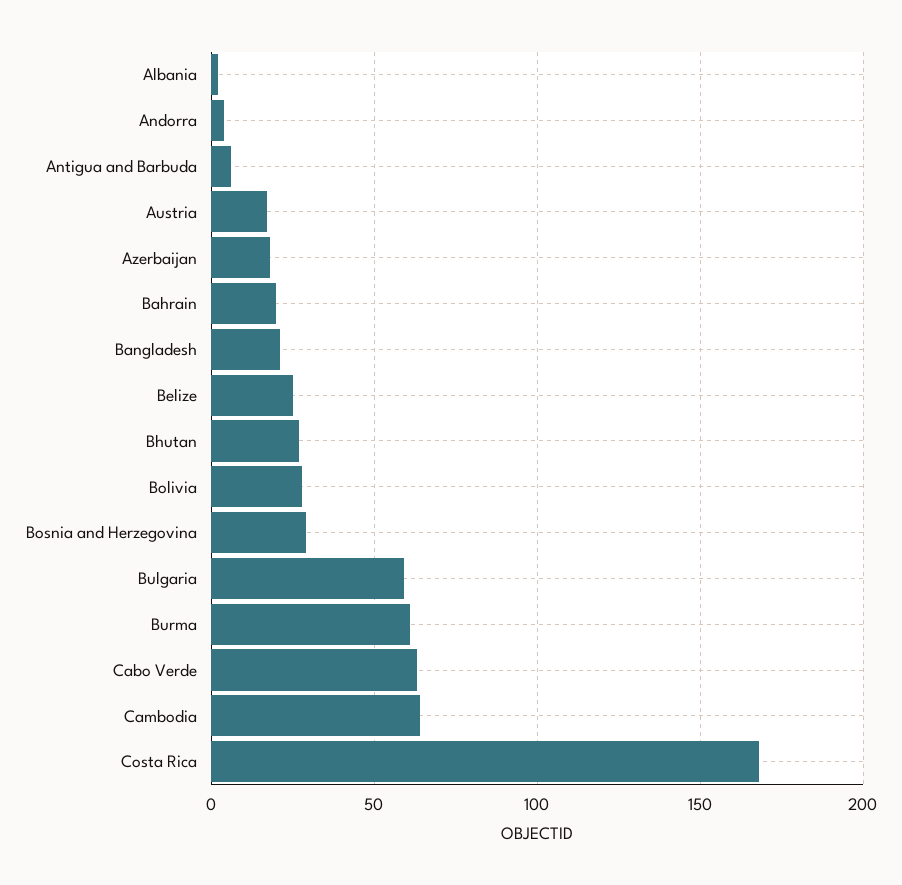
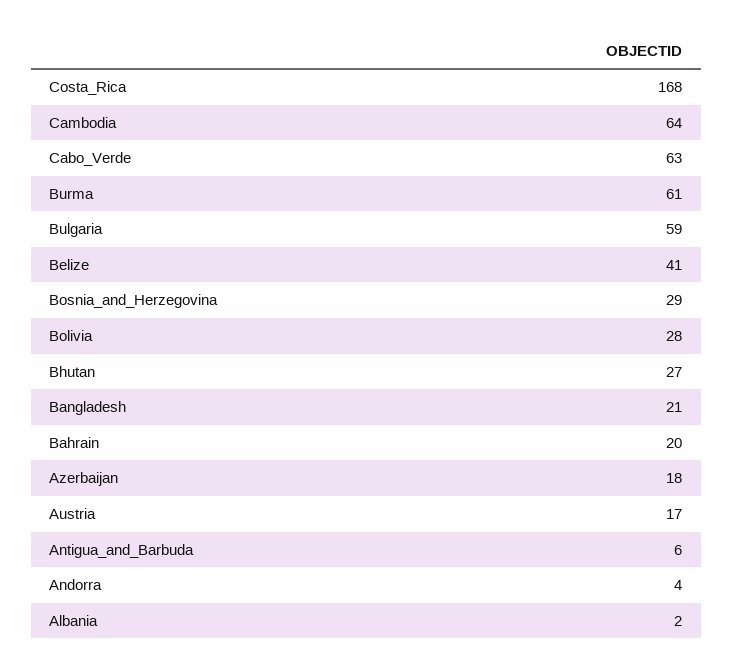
Belize: 25 -> 41

